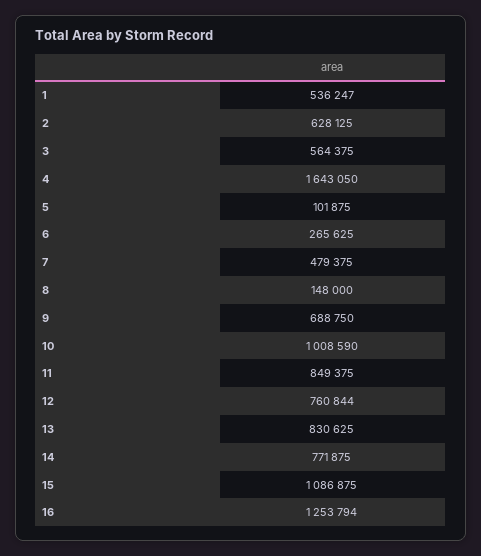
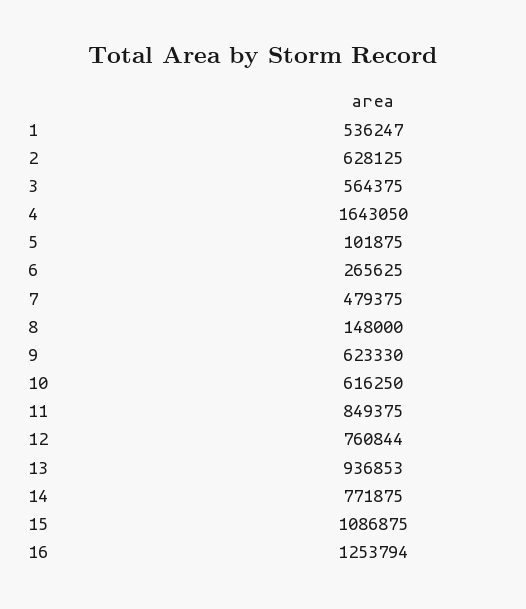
9: 688750 -> 623330
10: 1008590 -> 616250
13: 830625 -> 936853

